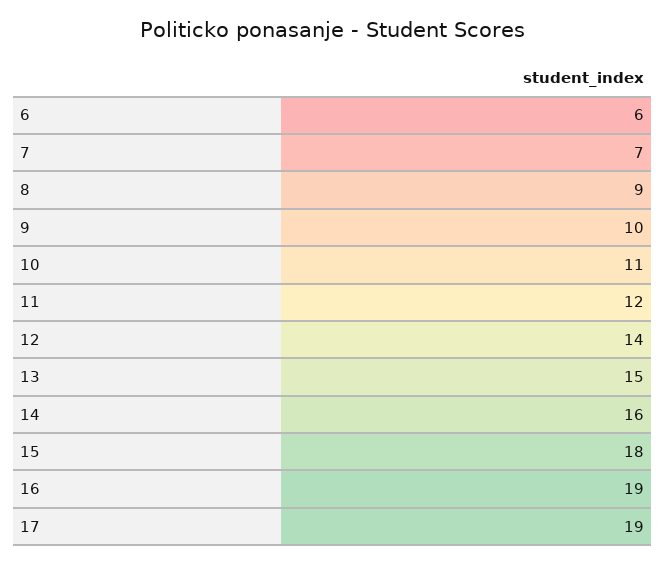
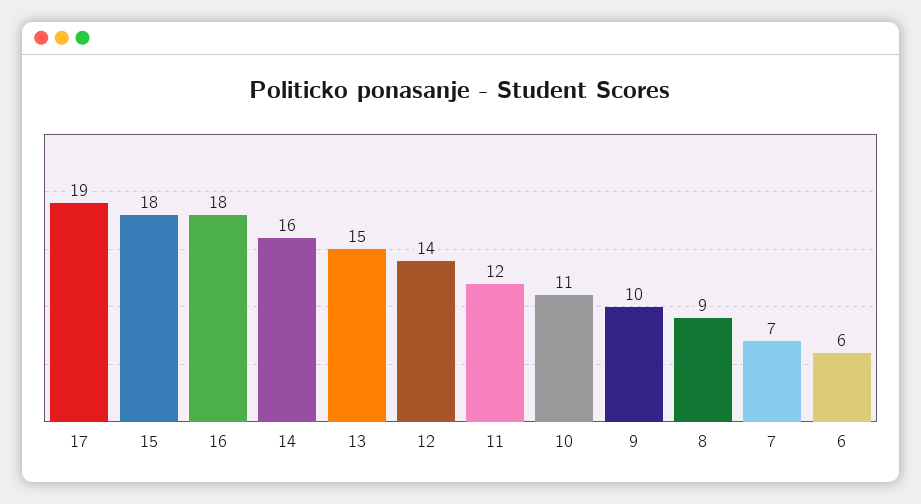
16: 19 -> 18

